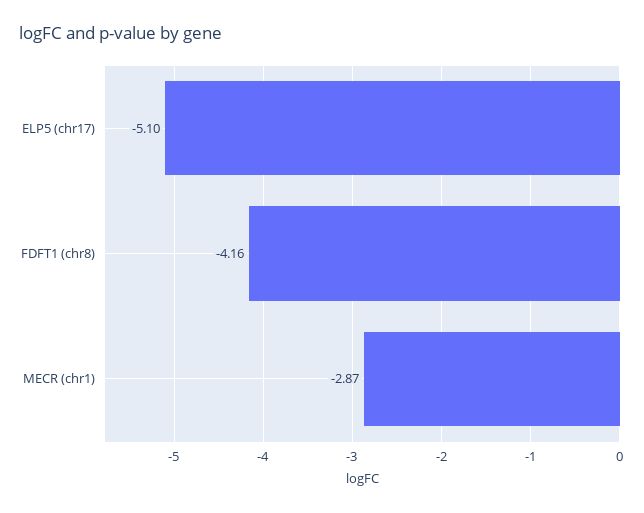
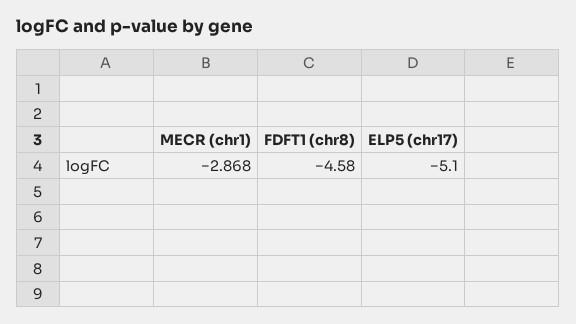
FDFT1 (chr8): -4.16 -> -4.58

